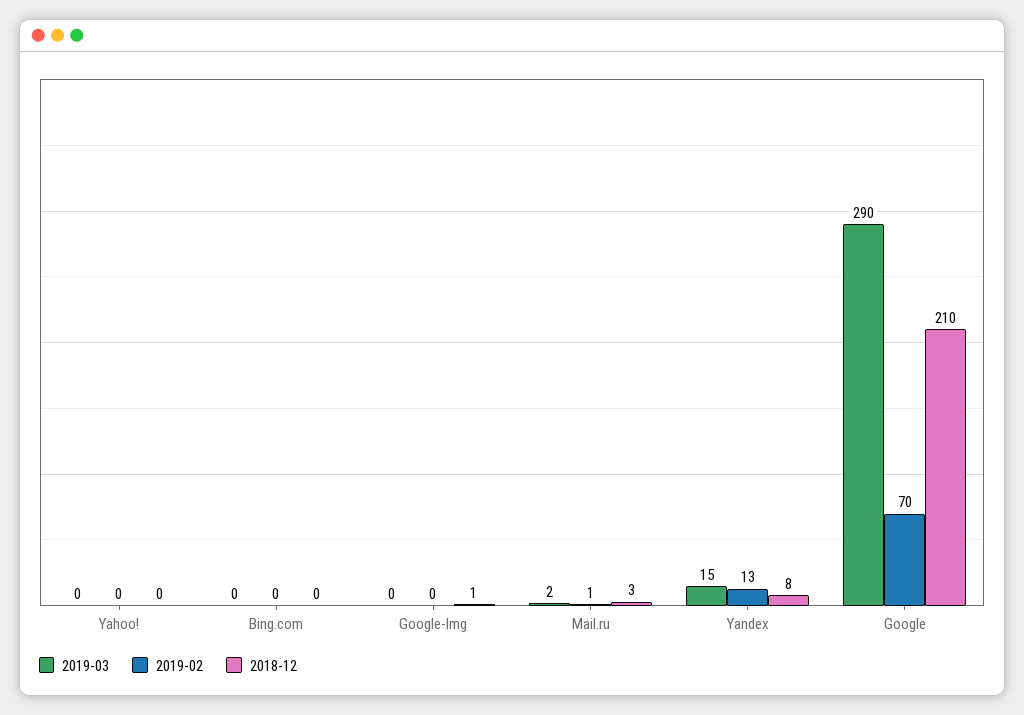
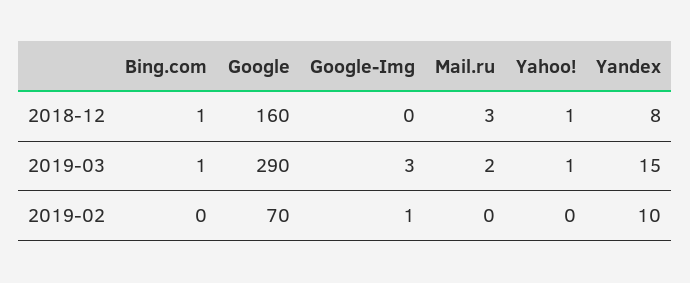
2019-03, Yahoo!: 0 -> 1
2018-12, Yahoo!: 0 -> 1
2019-03, Bing.com: 0 -> 1
2018-12, Bing.com: 0 -> 1
2019-03, Google-Img: 0 -> 3
2019-02, Google-Img: 0 -> 1
2018-12, Google-Img: 1 -> 0
2019-02, Mail.ru: 1 -> 0
2019-02, Yandex: 13 -> 10
2018-12, Google: 210 -> 160

